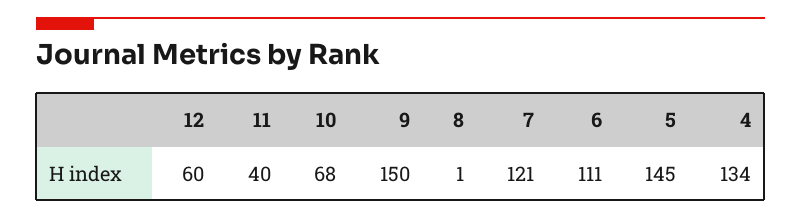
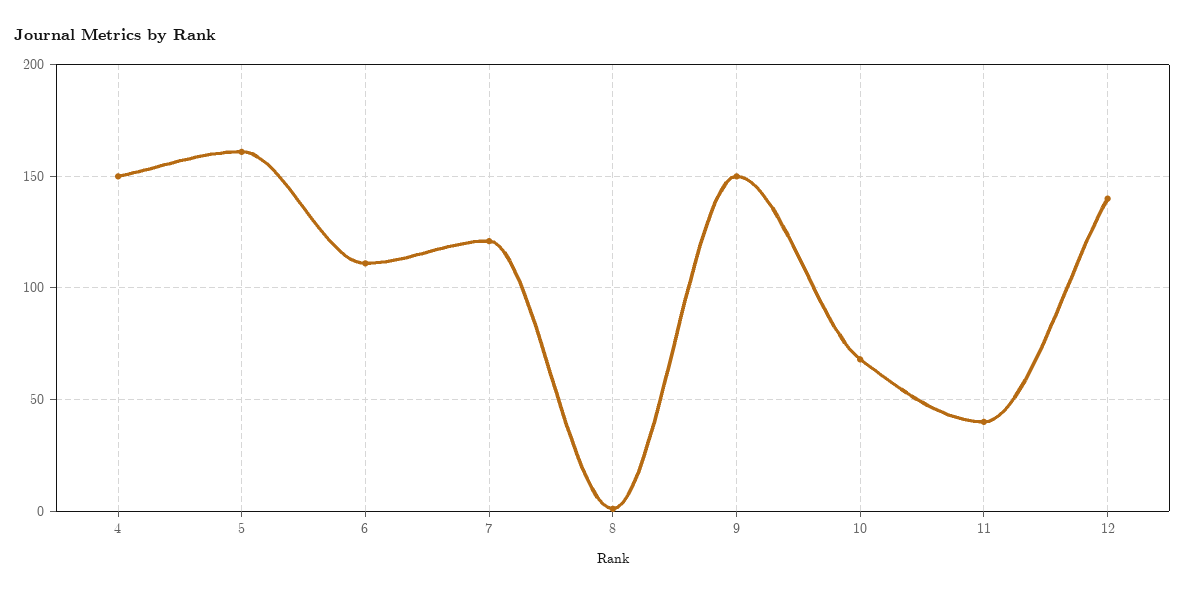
12: 60 -> 140
5: 145 -> 160
4: 134 -> 150

